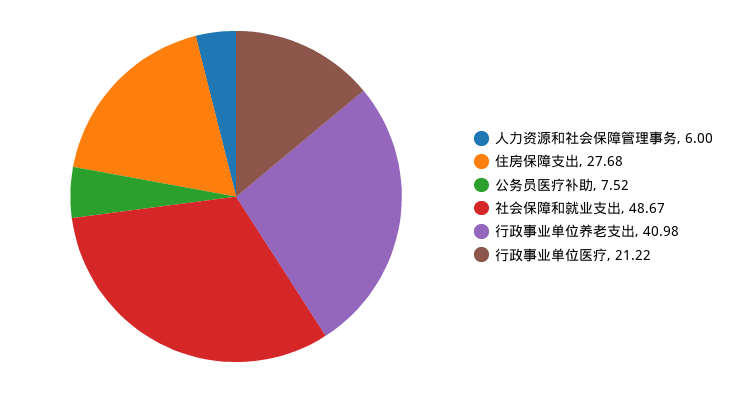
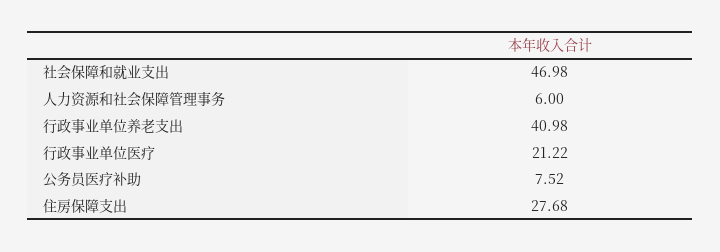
社会保障和就业支出: 48.67 -> 46.98

